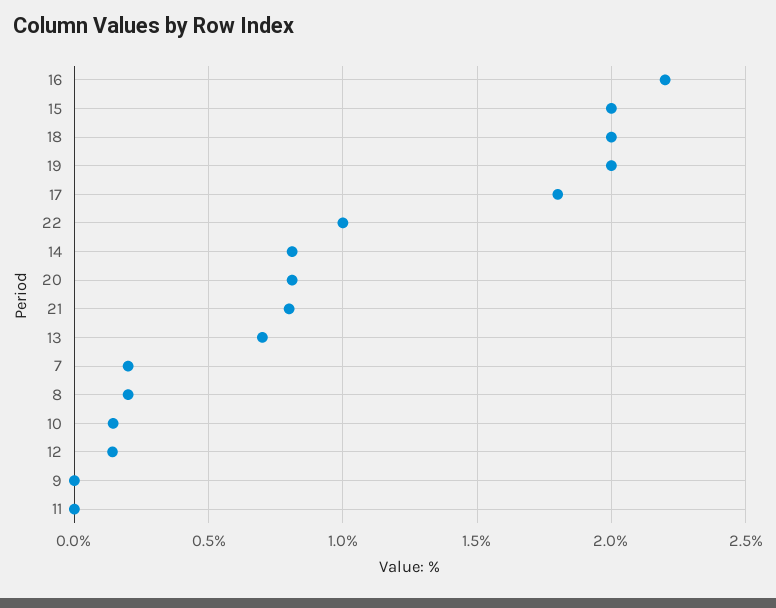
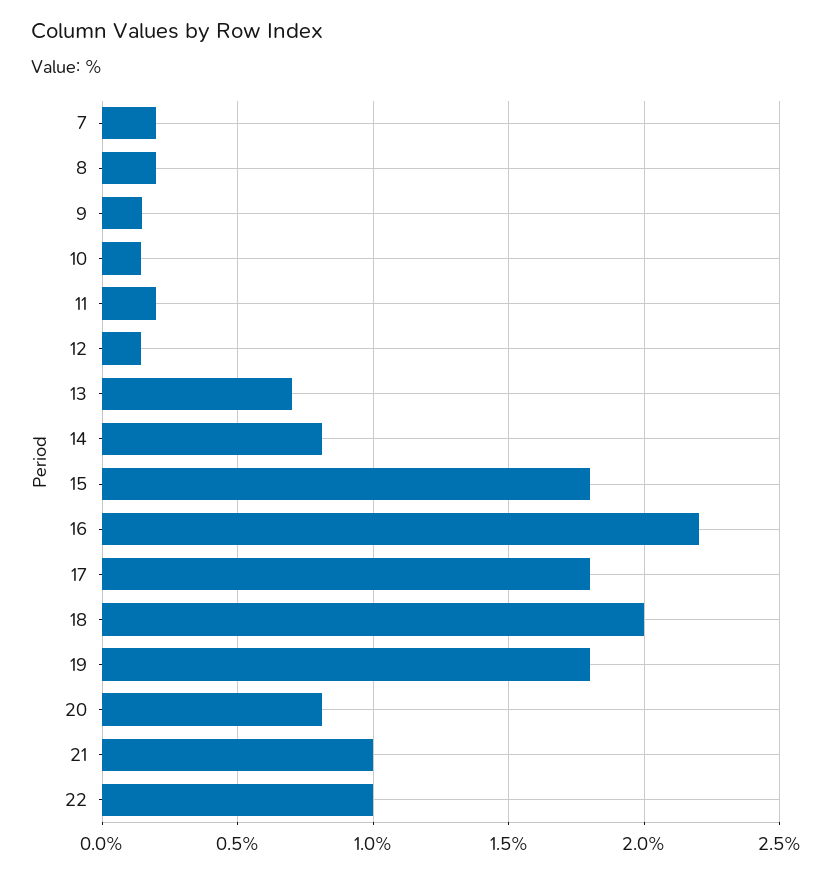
15: 2 -> 1.8
19: 2 -> 1.8
21: 0.8 -> 1
9: 0 -> 0.15
11: 0 -> 0.2

